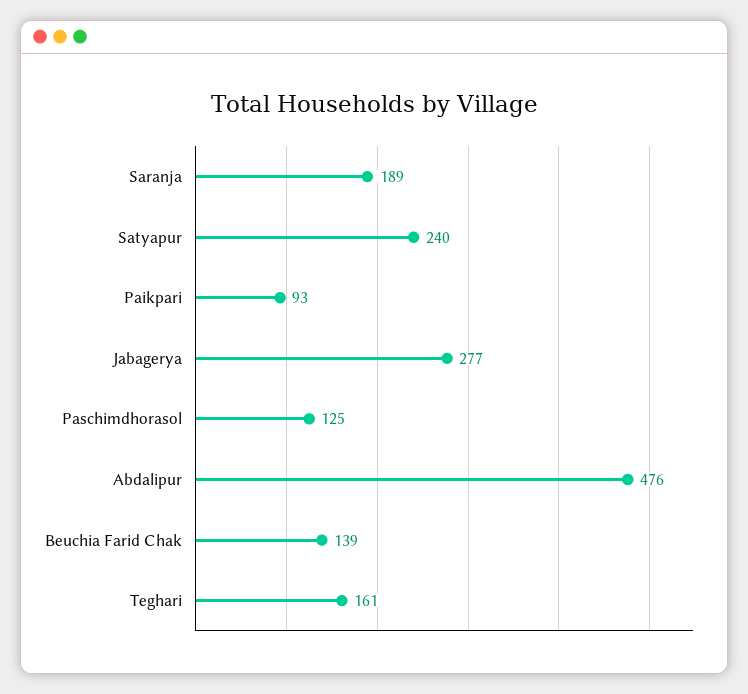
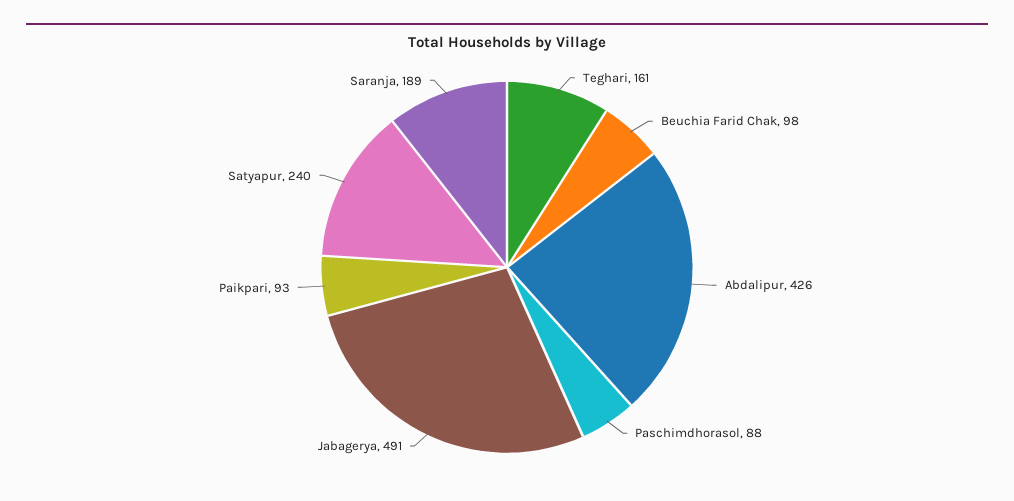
Jabagerya: 277 -> 491
Paschimdhorasol: 125 -> 88
Abdalipur: 476 -> 426
Beuchia Farid Chak: 139 -> 98

